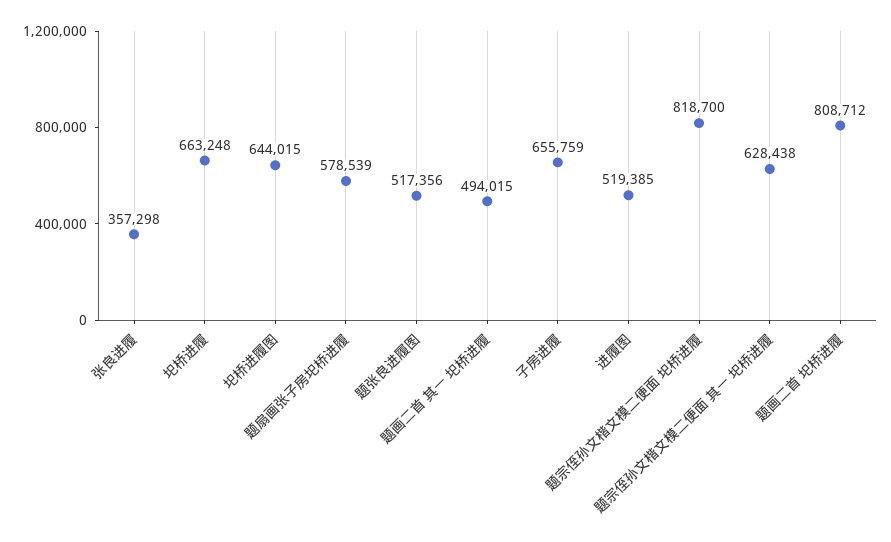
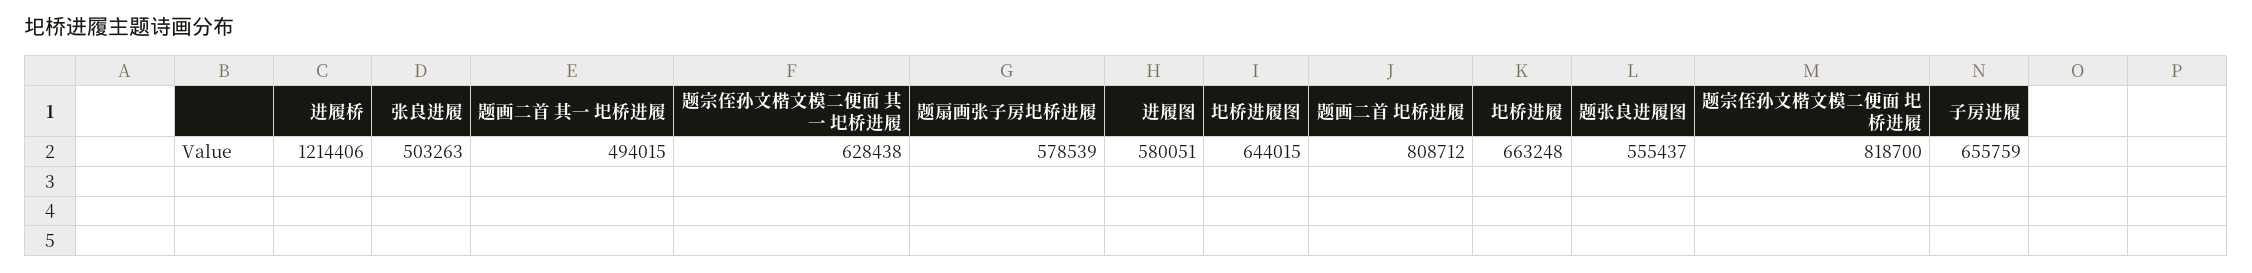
张良进履: 357298 -> 503263
题张良进履图: 517356 -> 555437
进履图: 519385 -> 580051
进履桥: none -> 1214406

